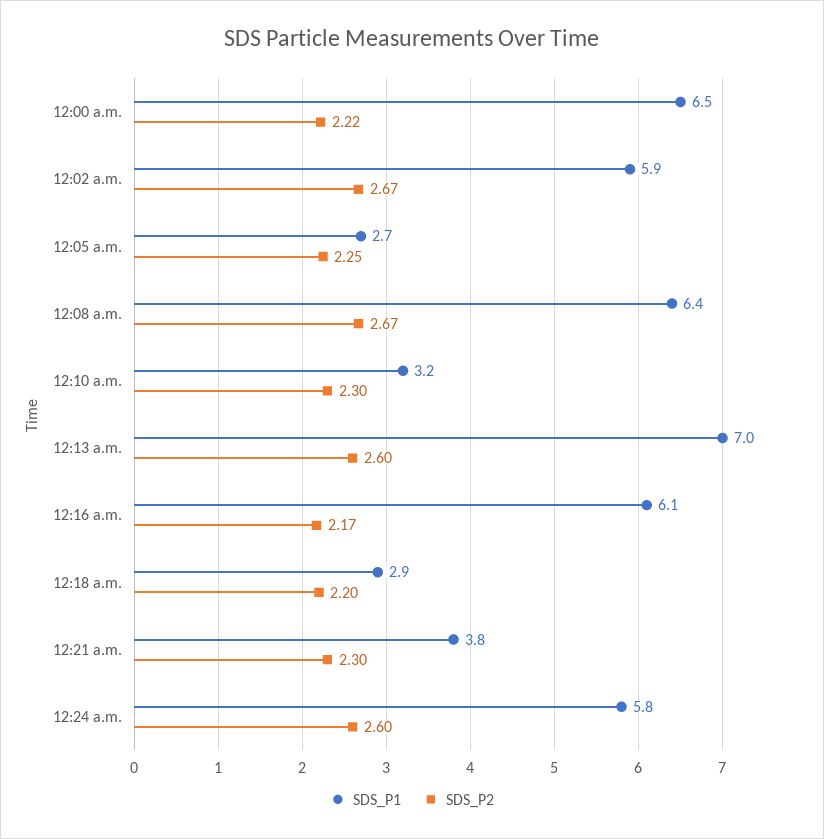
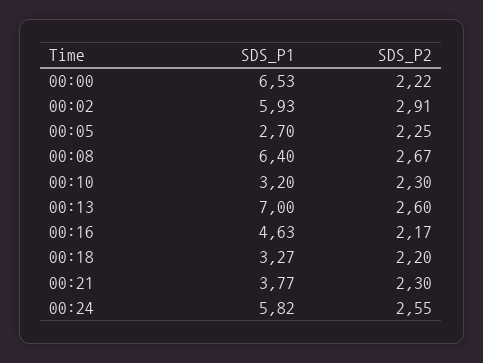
SDS_P2, 12:02 a.m.: 2.67 -> 2.91
SDS_P1, 12:16 a.m.: 6.1 -> 4.63
SDS_P1, 12:18 a.m.: 2.9 -> 3.27
SDS_P2, 12:24 a.m.: 2.6 -> 2.55

